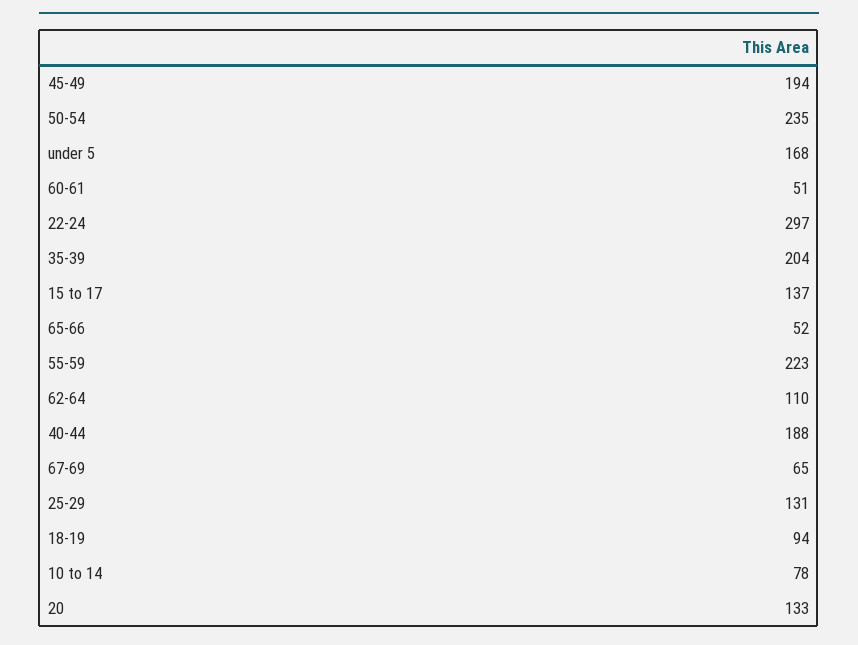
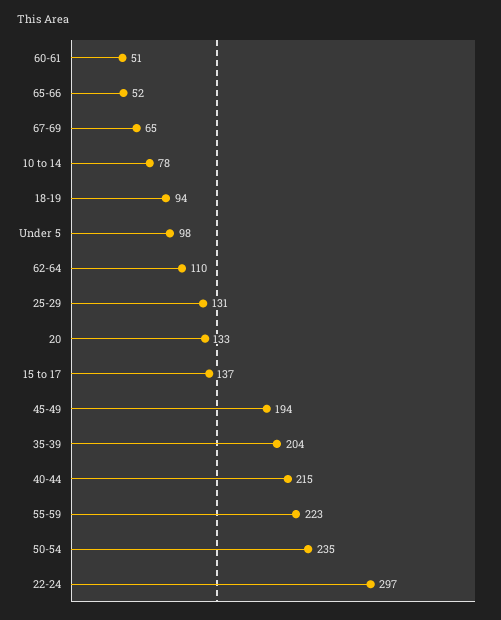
under 5: 168 -> 98
40-44: 188 -> 215

